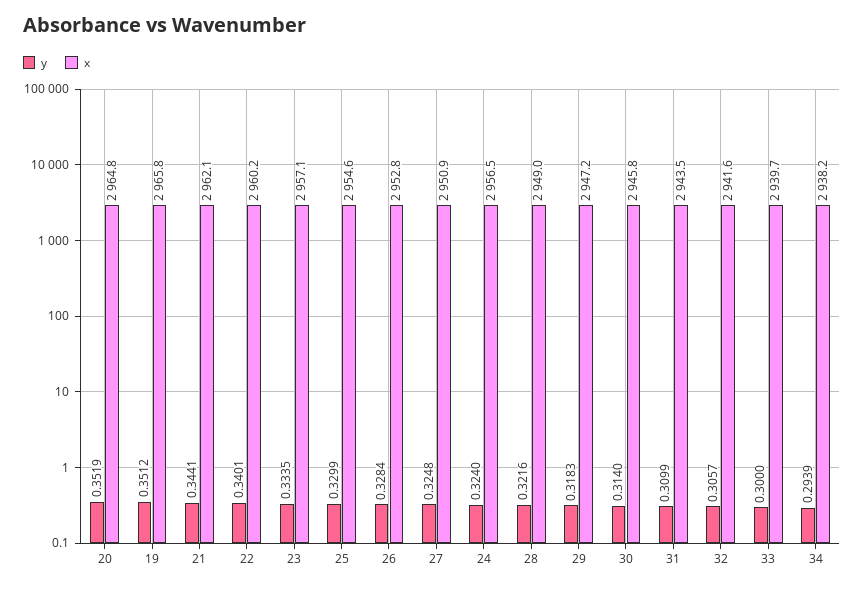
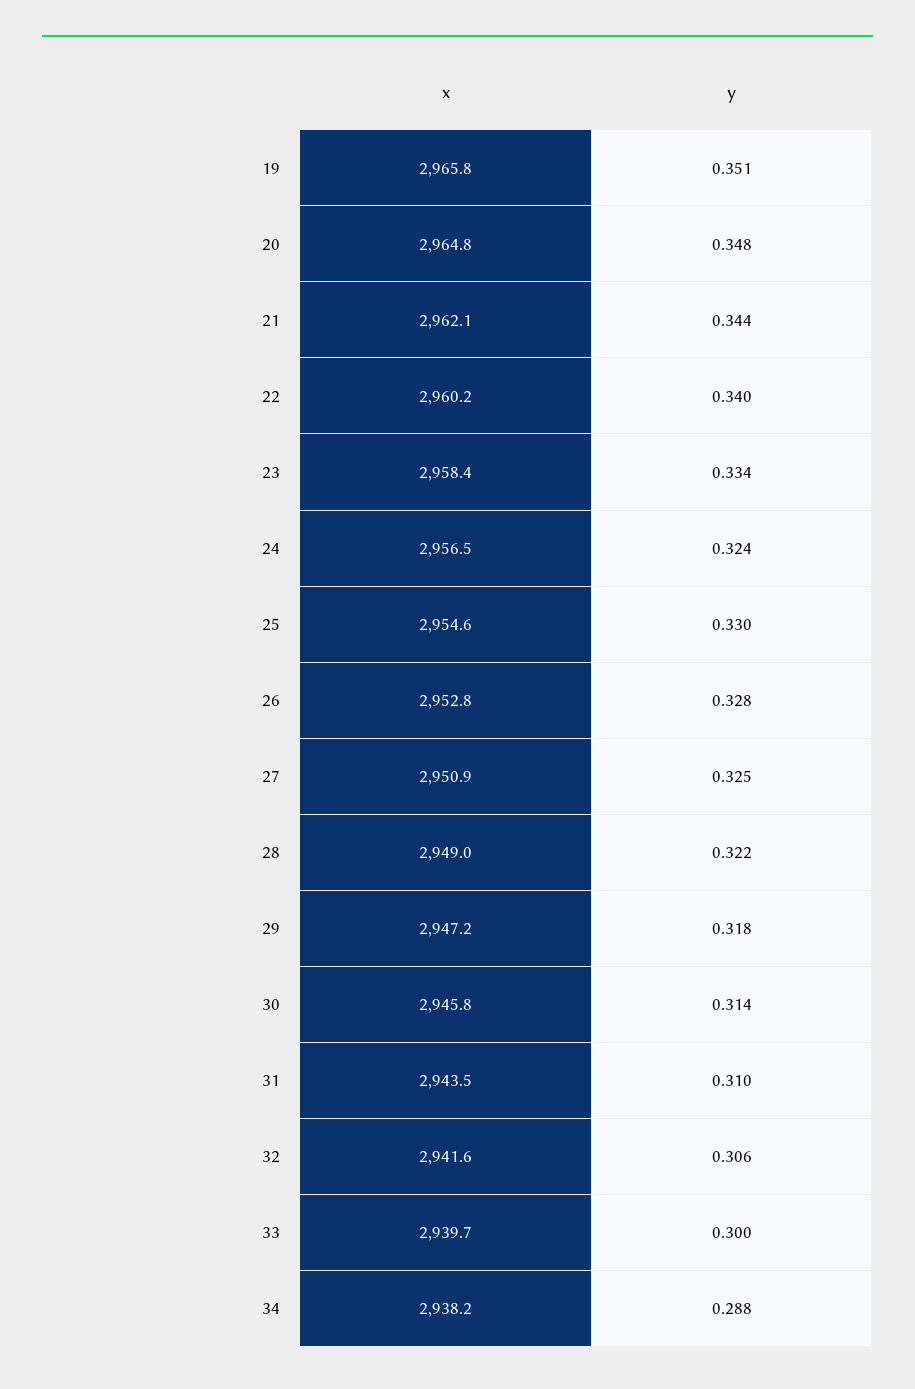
y, 20: 0.3519 -> 0.348
x, 23: 2957.1 -> 2958.4
y, 34: 0.2939 -> 0.288

